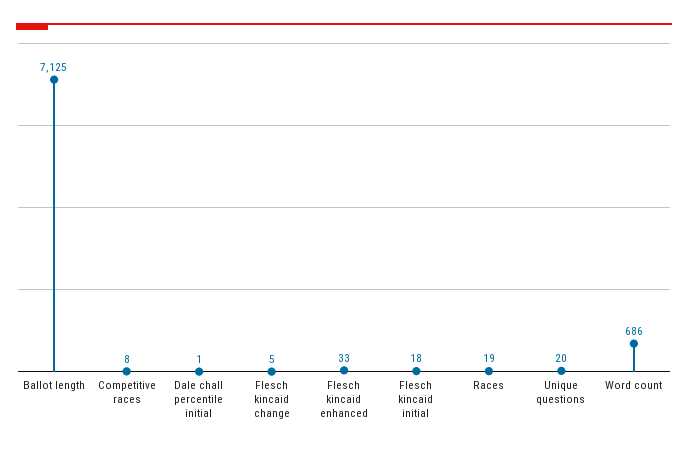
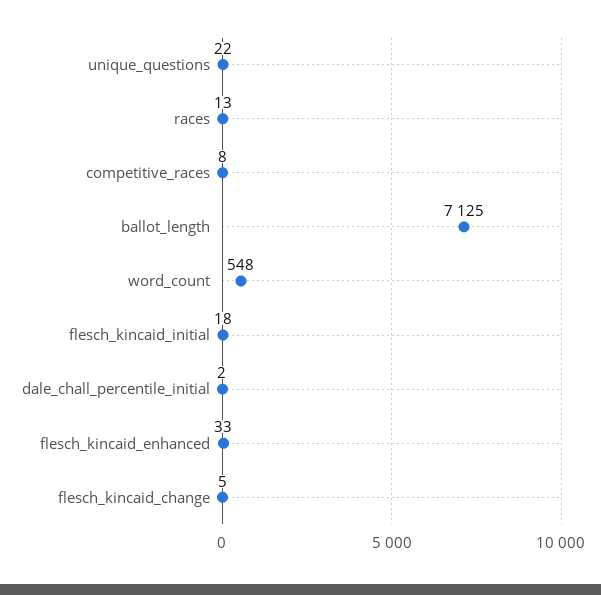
Dale chall percentile initial: 1 -> 2
Races: 19 -> 13
Unique questions: 20 -> 22
Word count: 686 -> 548

